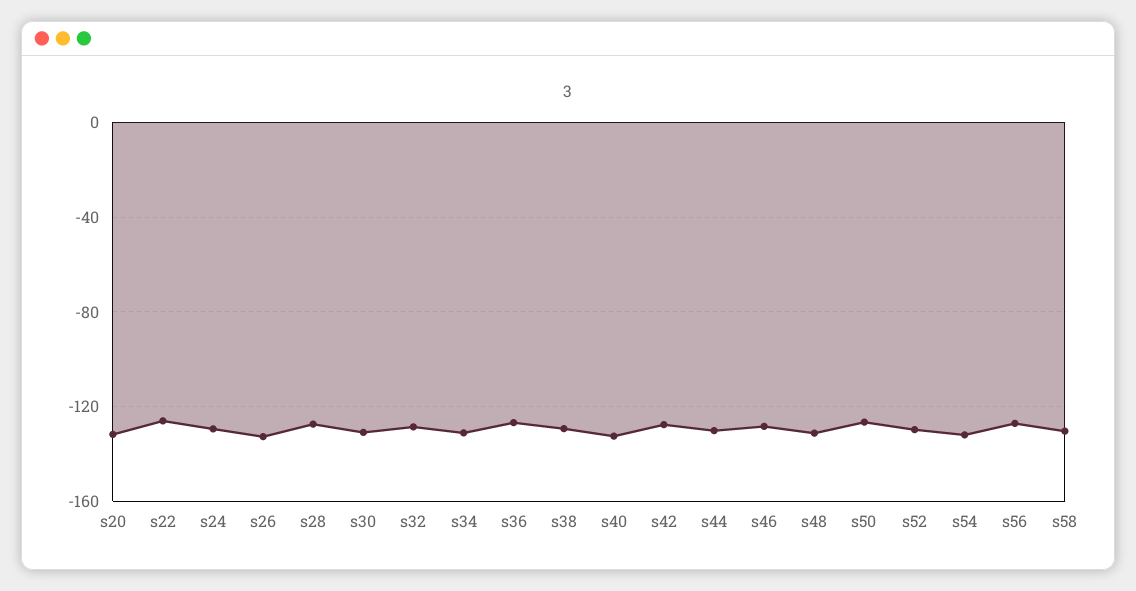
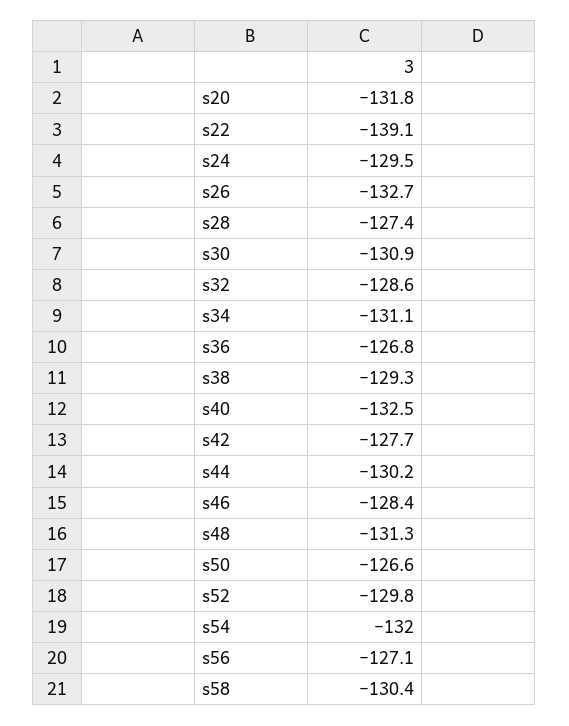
s22: -125 -> -139.1

